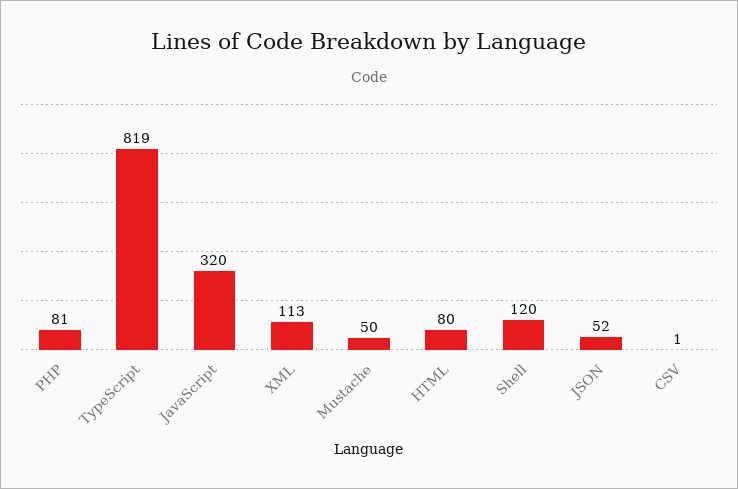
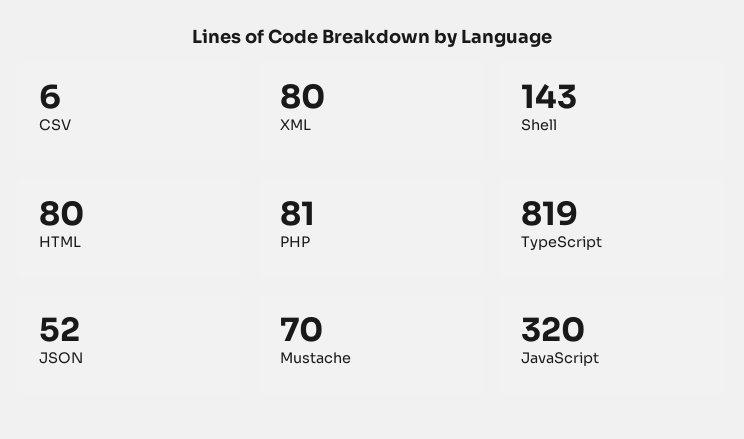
XML: 113 -> 80
Mustache: 50 -> 70
Shell: 120 -> 143
CSV: 1 -> 6

